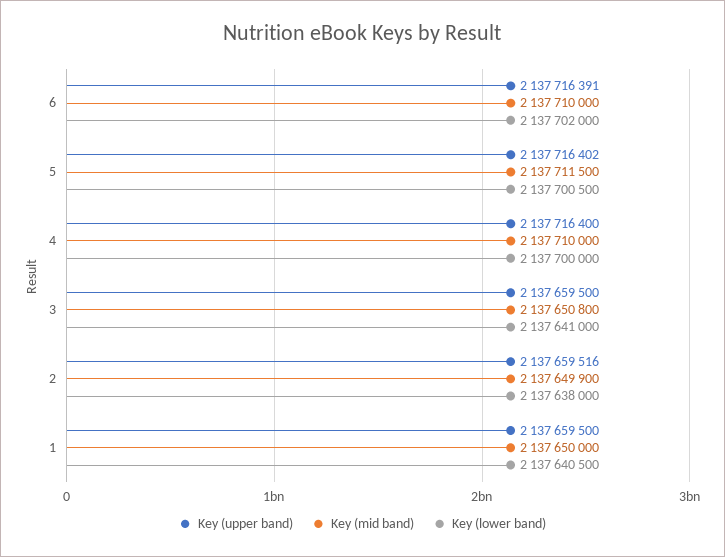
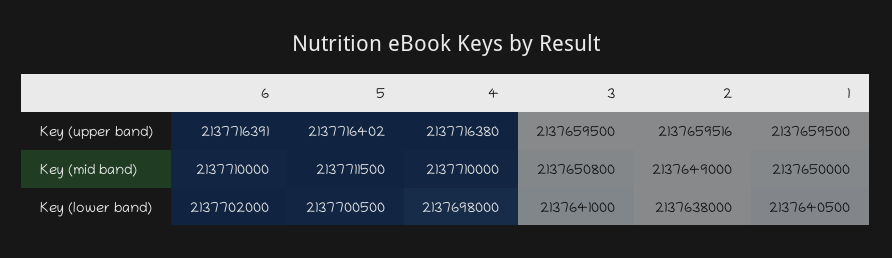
Key (upper band), 4: 2137716400 -> 2137716380
Key (lower band), 4: 2137700000 -> 2137698000
Key (mid band), 2: 2137649900 -> 2137649000

